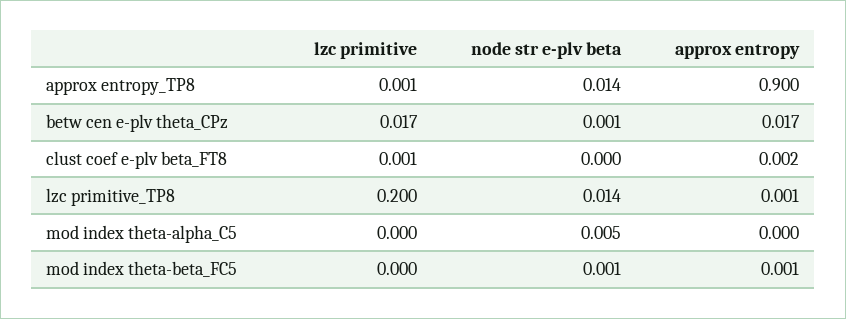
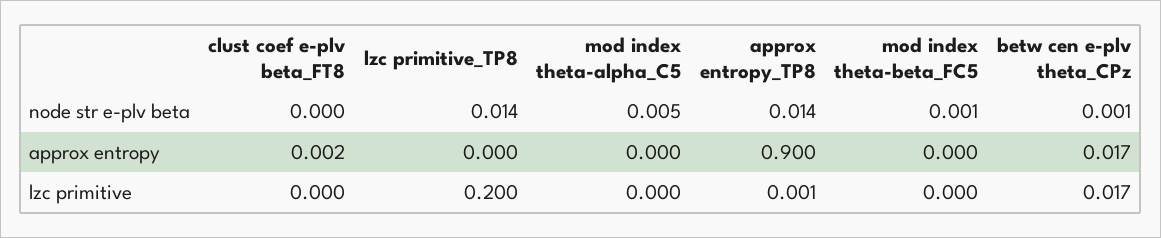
lzc primitive, clust coef e-plv beta_FT8: 0.001 -> 0
approx entropy, lzc primitive_TP8: 0.001 -> 0
approx entropy, mod index theta-beta_FC5: 0.001 -> 0

